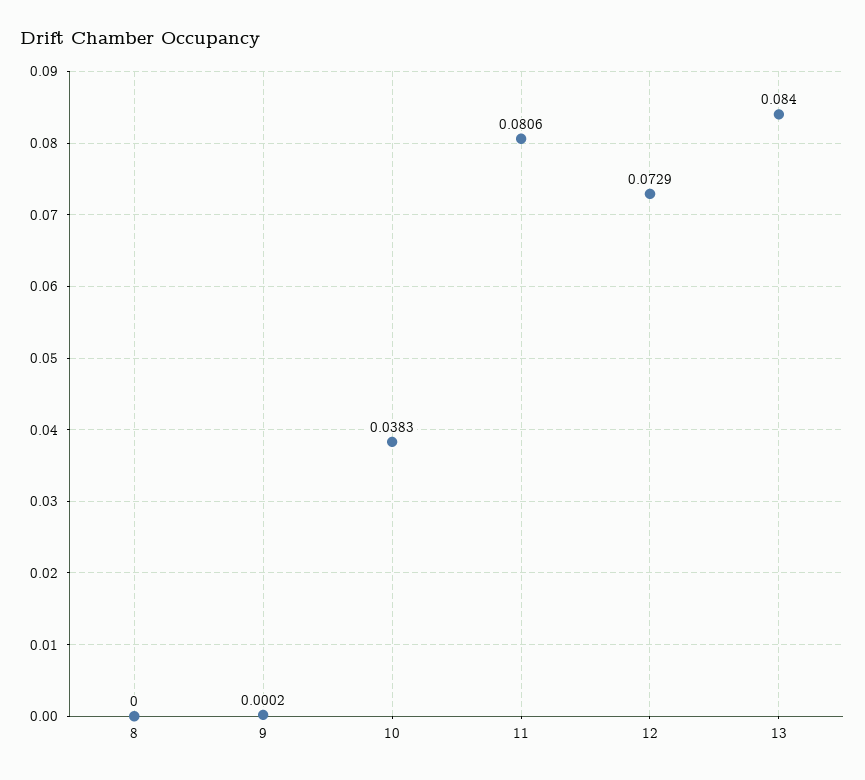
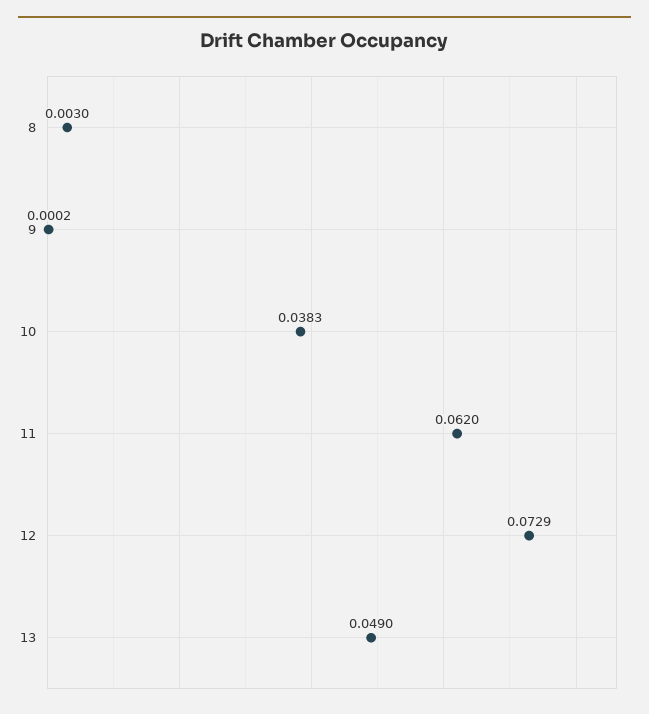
8: 0 -> 0.003
11: 0.0806 -> 0.062
13: 0.084 -> 0.049

